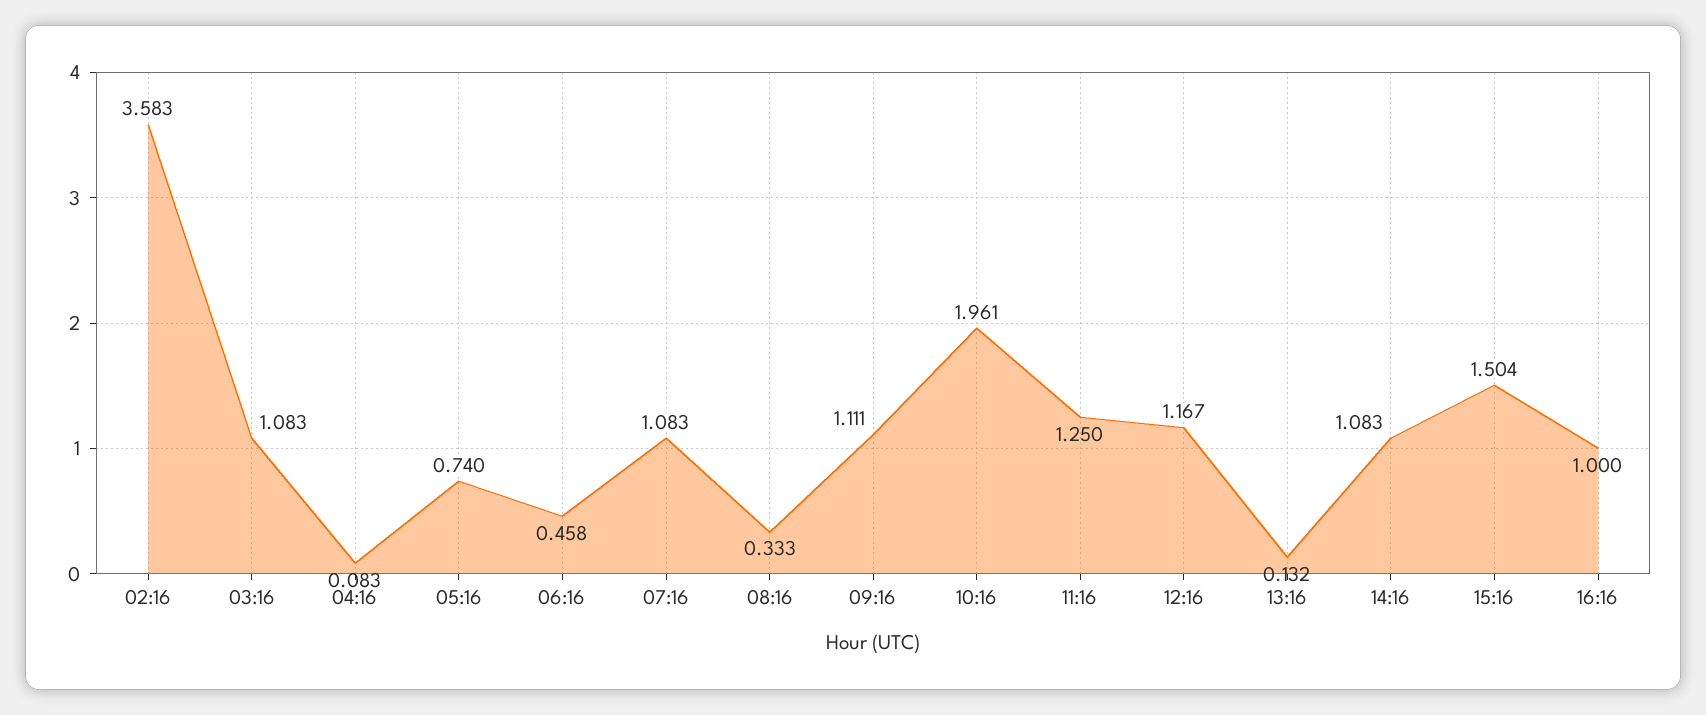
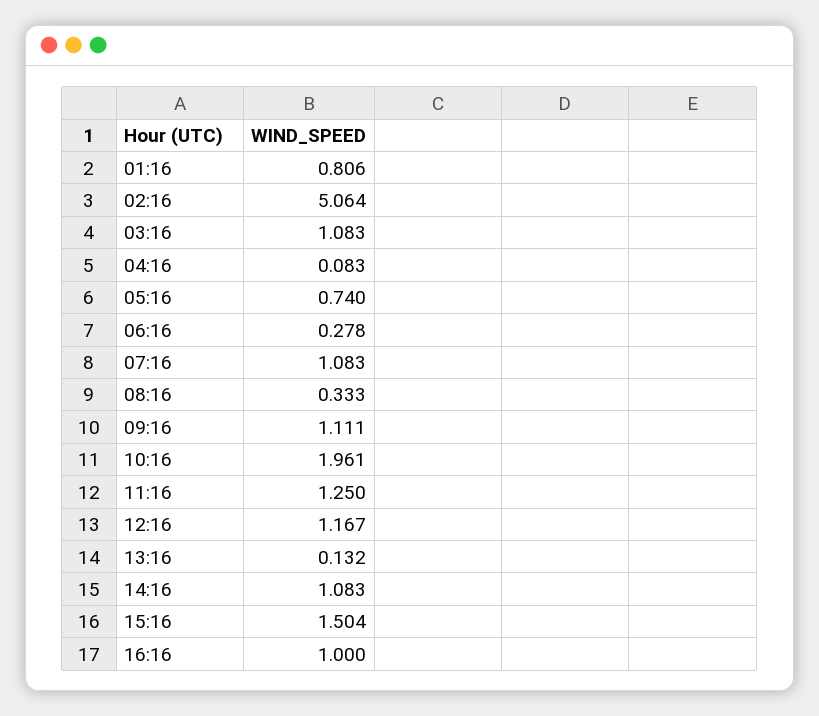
02:16: 3.583 -> 5.064
06:16: 0.458 -> 0.278
01:16: none -> 0.806

